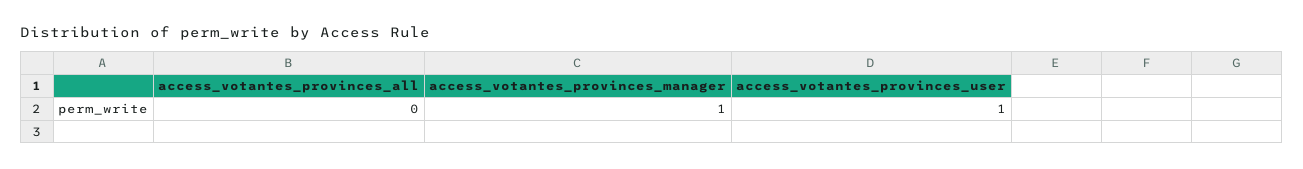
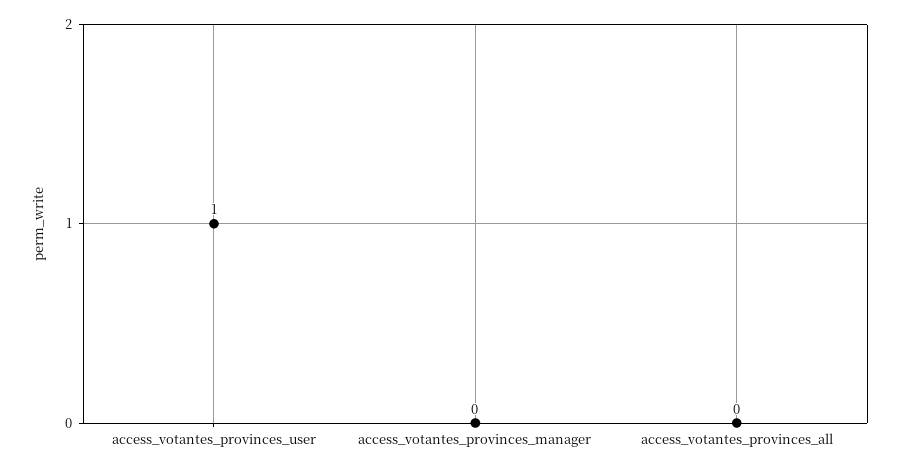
access_votantes_provinces_manager: 1 -> 0

